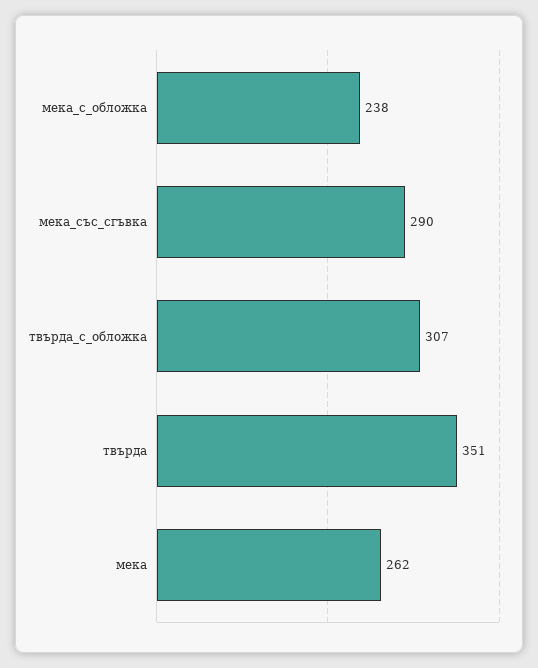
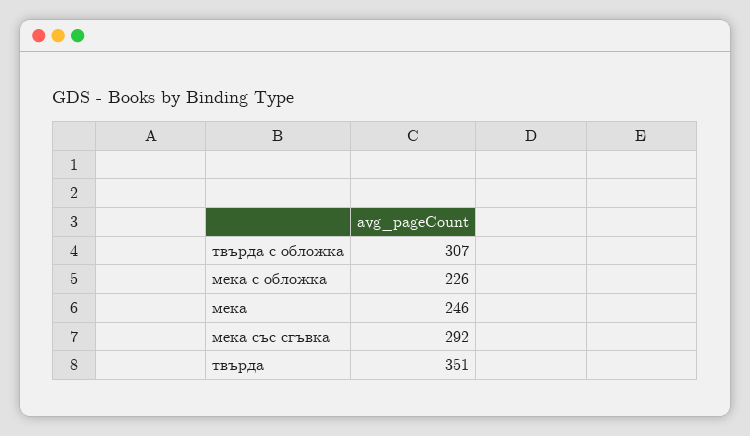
мека_с_обложка: 238 -> 226
мека_със_сгъвка: 290 -> 292
мека: 262 -> 246

